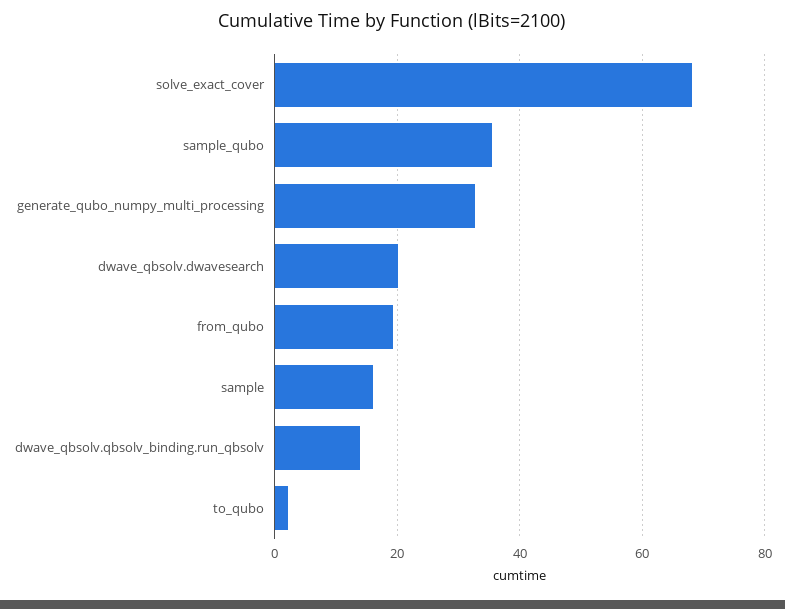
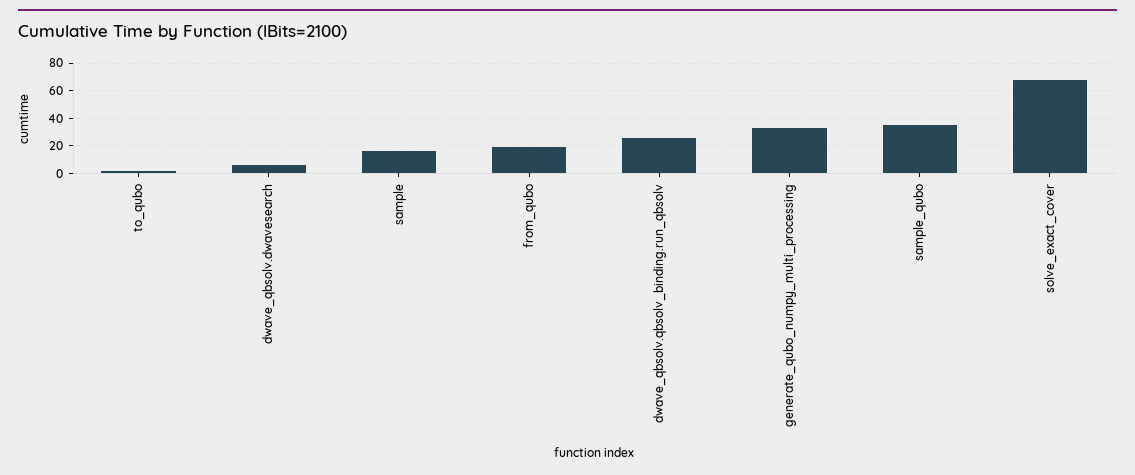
dwave_qbsolv.dwavesearch: 20 -> 5
dwave_qbsolv.qbsolv_binding.run_qbsolv: 14 -> 25

